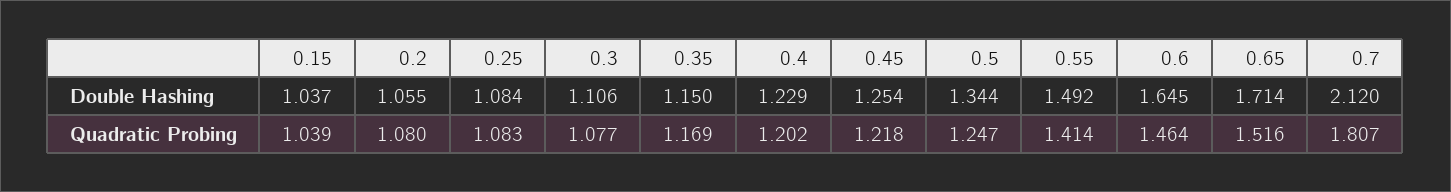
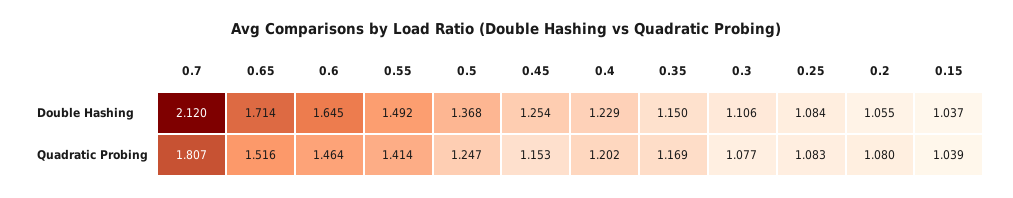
0.5, Double Hashing: 1.344 -> 1.368
0.45, Quadratic Probing: 1.218 -> 1.153

